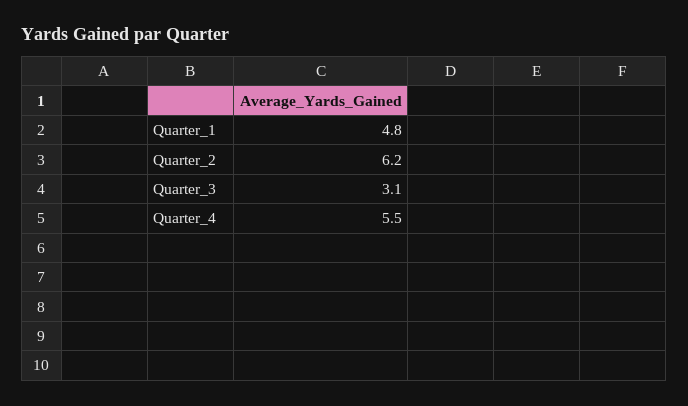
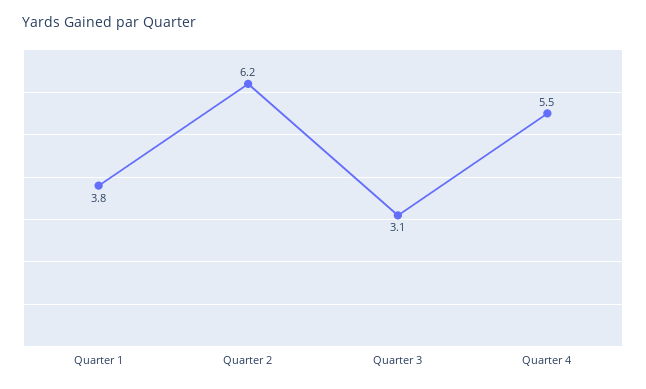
Quarter_1: 4.8 -> 3.8

